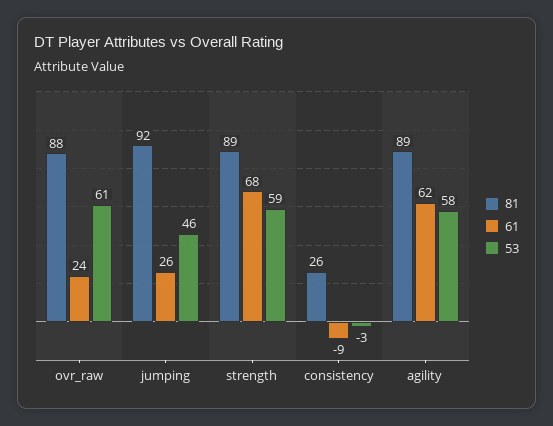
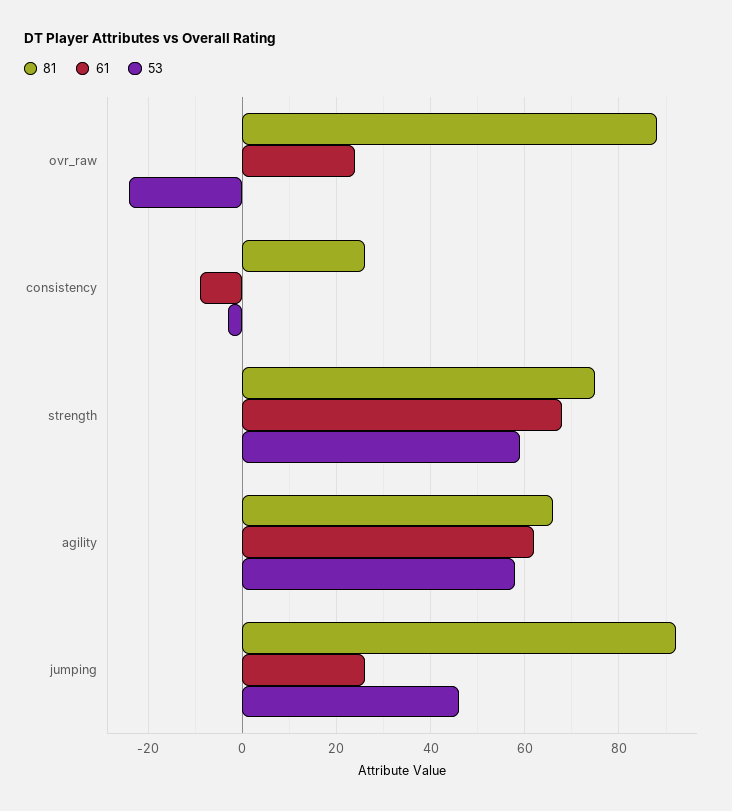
53, ovr_raw: 61 -> -25
81, strength: 89 -> 75
81, agility: 89 -> 65

